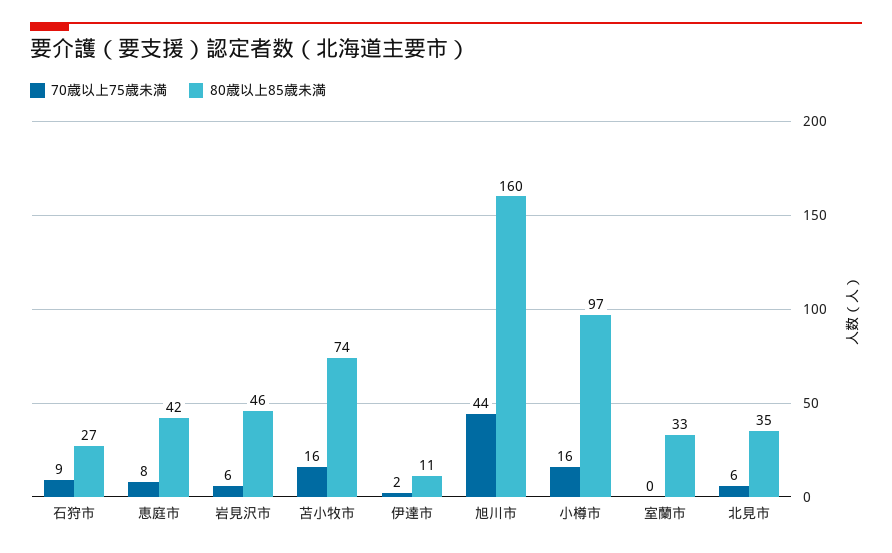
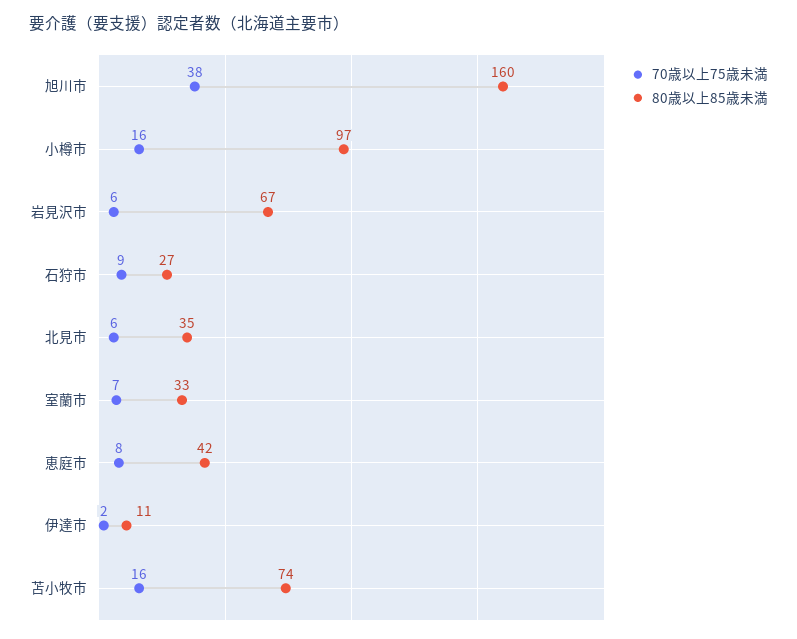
80歳以上85歳未満, 岩見沢市: 46 -> 67
70歳以上75歳未満, 旭川市: 44 -> 38
70歳以上75歳未満, 室蘭市: 0 -> 7

